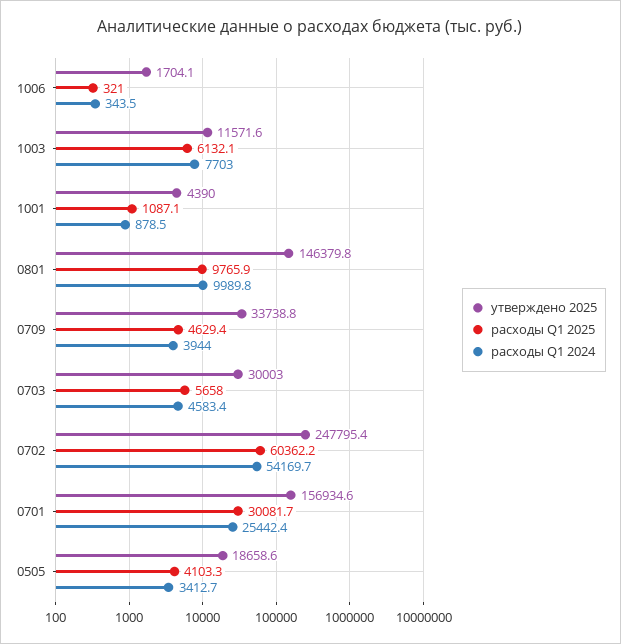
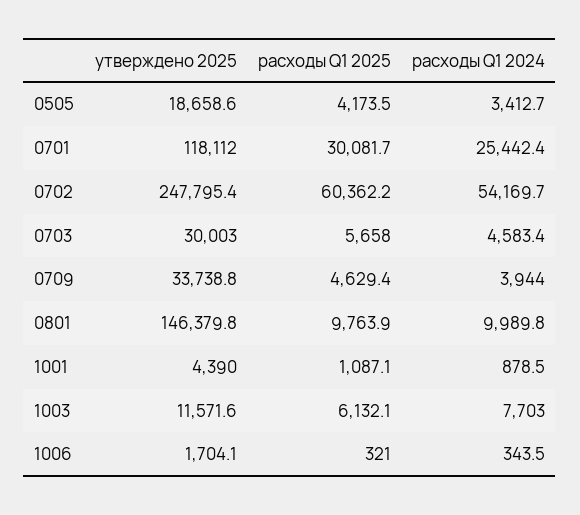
расходы Q1 2025, 0801: 9765.9 -> 9763.9
утверждено 2025, 0701: 156934.6 -> 118112
расходы Q1 2025, 0505: 4103.3 -> 4173.5

